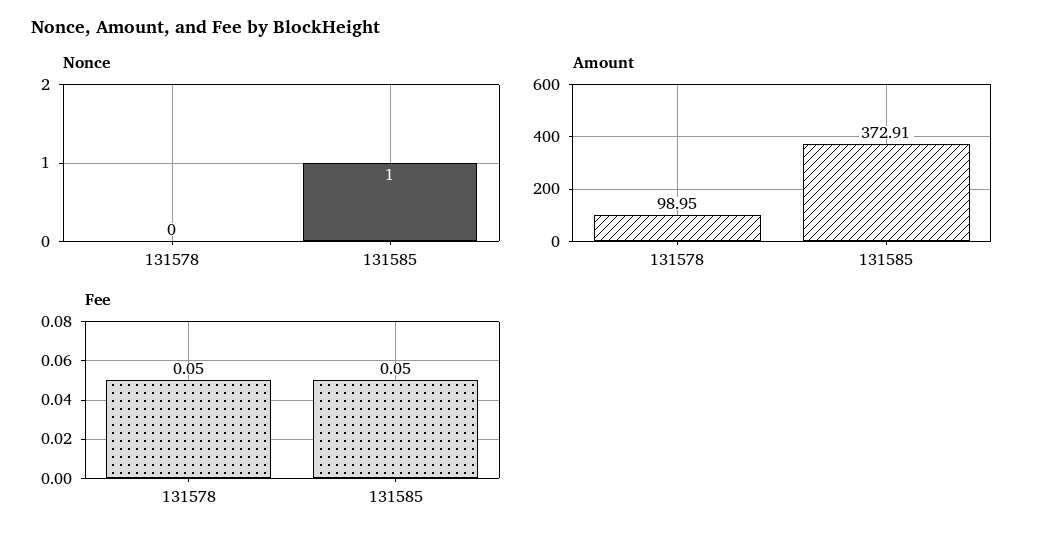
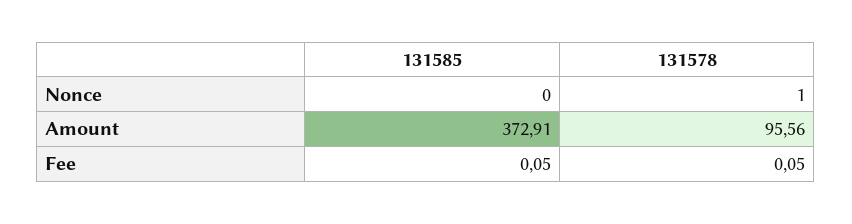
Nonce, 131578: 0 -> 1
Nonce, 131585: 1 -> 0
Amount, 131578: 98.95 -> 95.56

